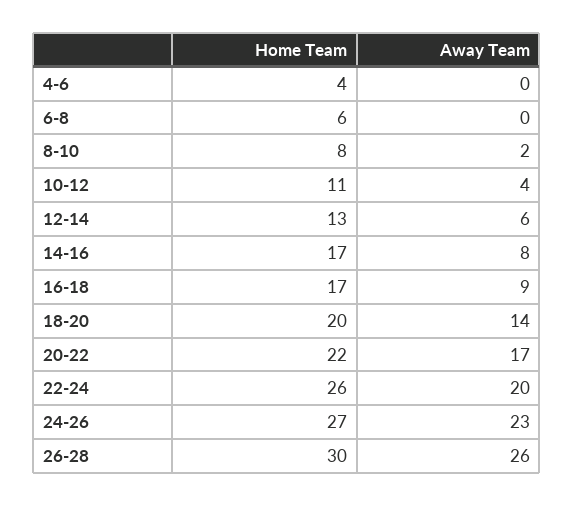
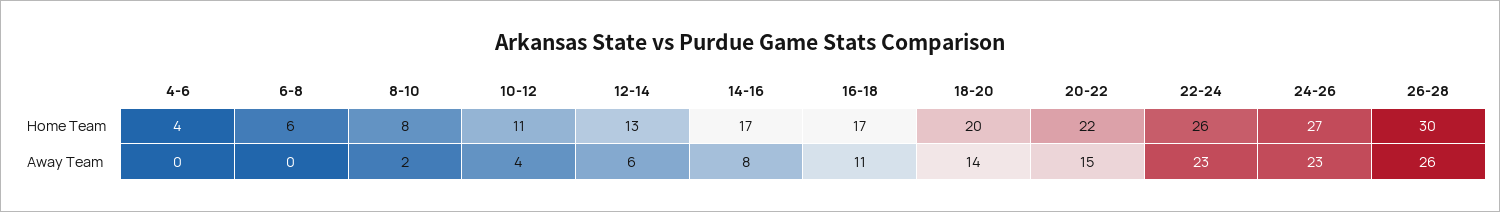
Away Team, 16-18: 9 -> 11
Away Team, 20-22: 17 -> 15
Away Team, 22-24: 20 -> 23

